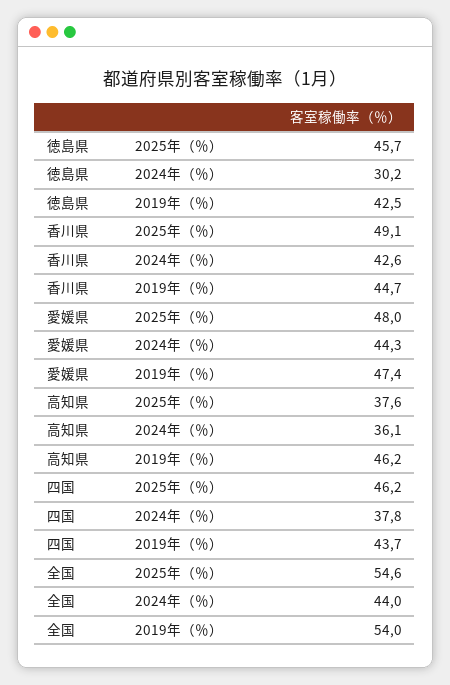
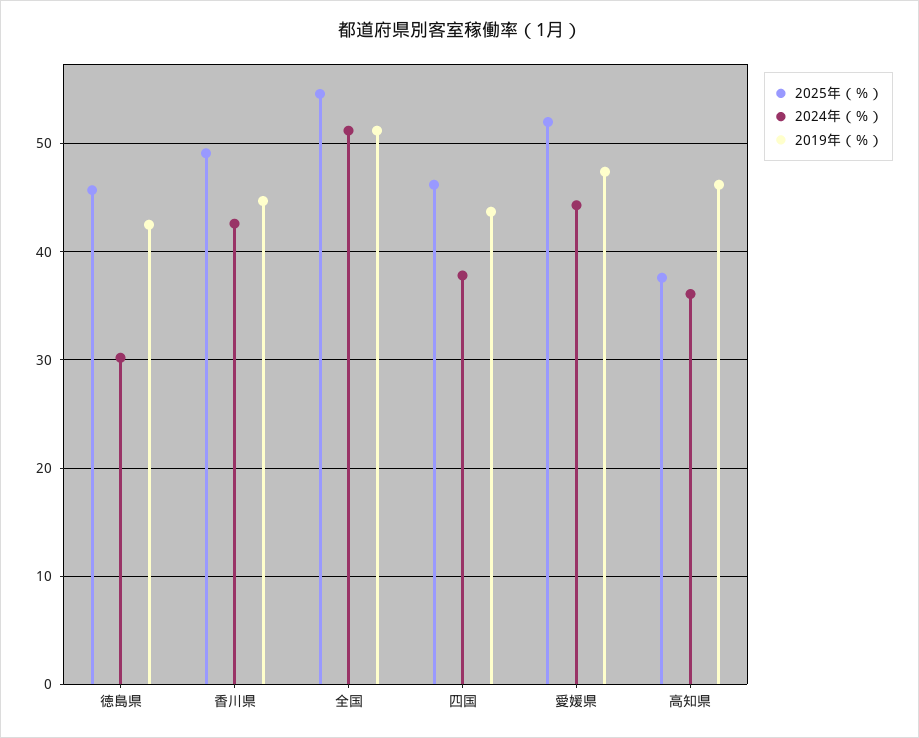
2025年（％）, 愛媛県: 48 -> 52
2024年（％）, 全国: 44 -> 51
2019年（％）, 全国: 54 -> 51

